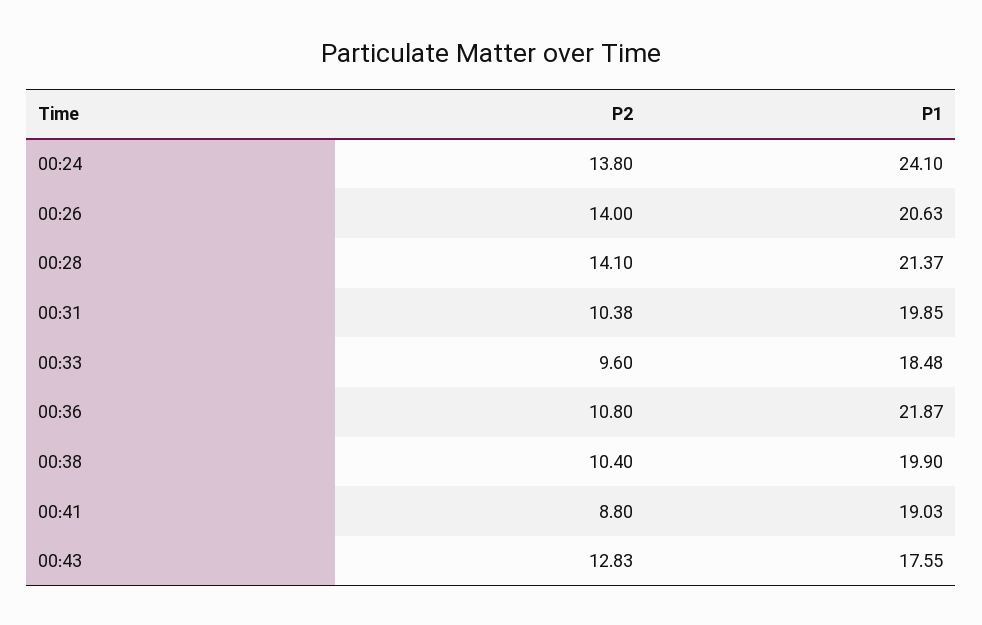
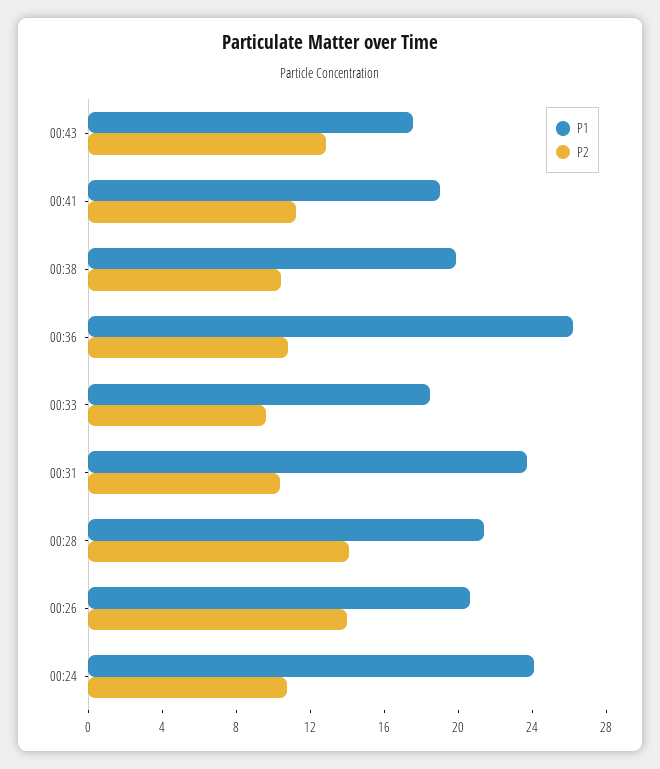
P2, 00:24: 13.8 -> 11
P1, 00:31: 19.85 -> 24
P1, 00:36: 21.87 -> 26
P2, 00:41: 8.8 -> 11

